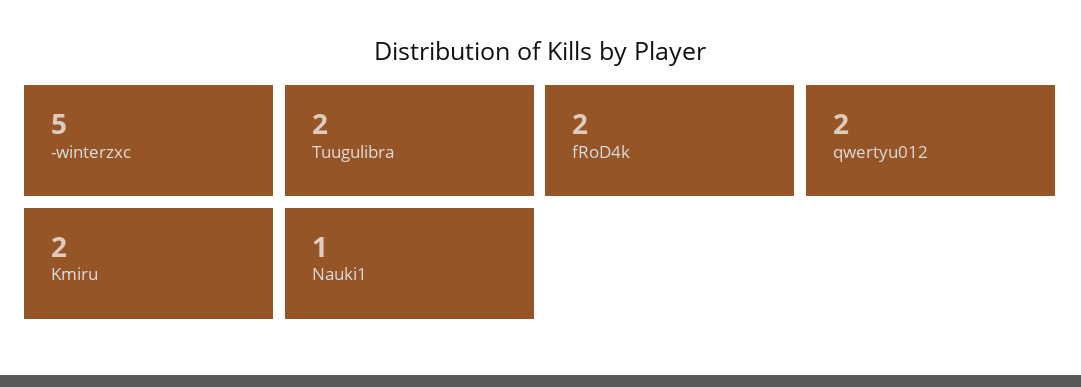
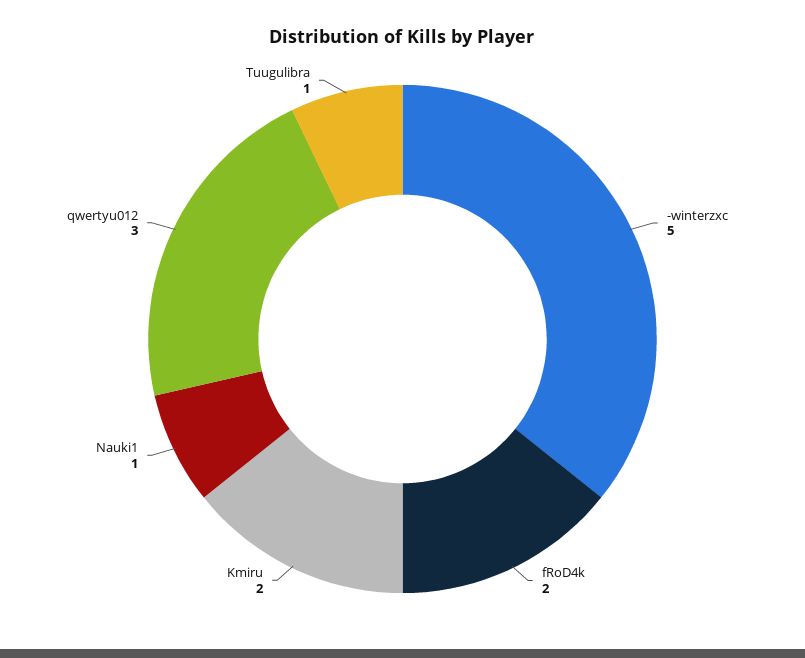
Tuugulibra: 2 -> 1
qwertyu012: 2 -> 3

